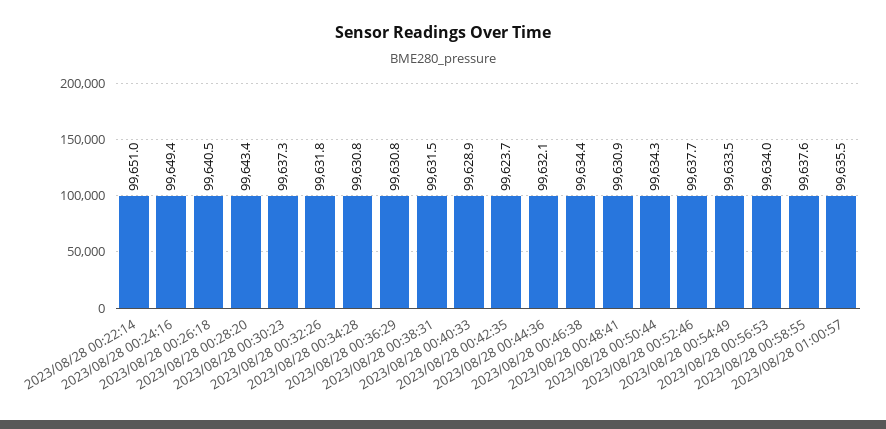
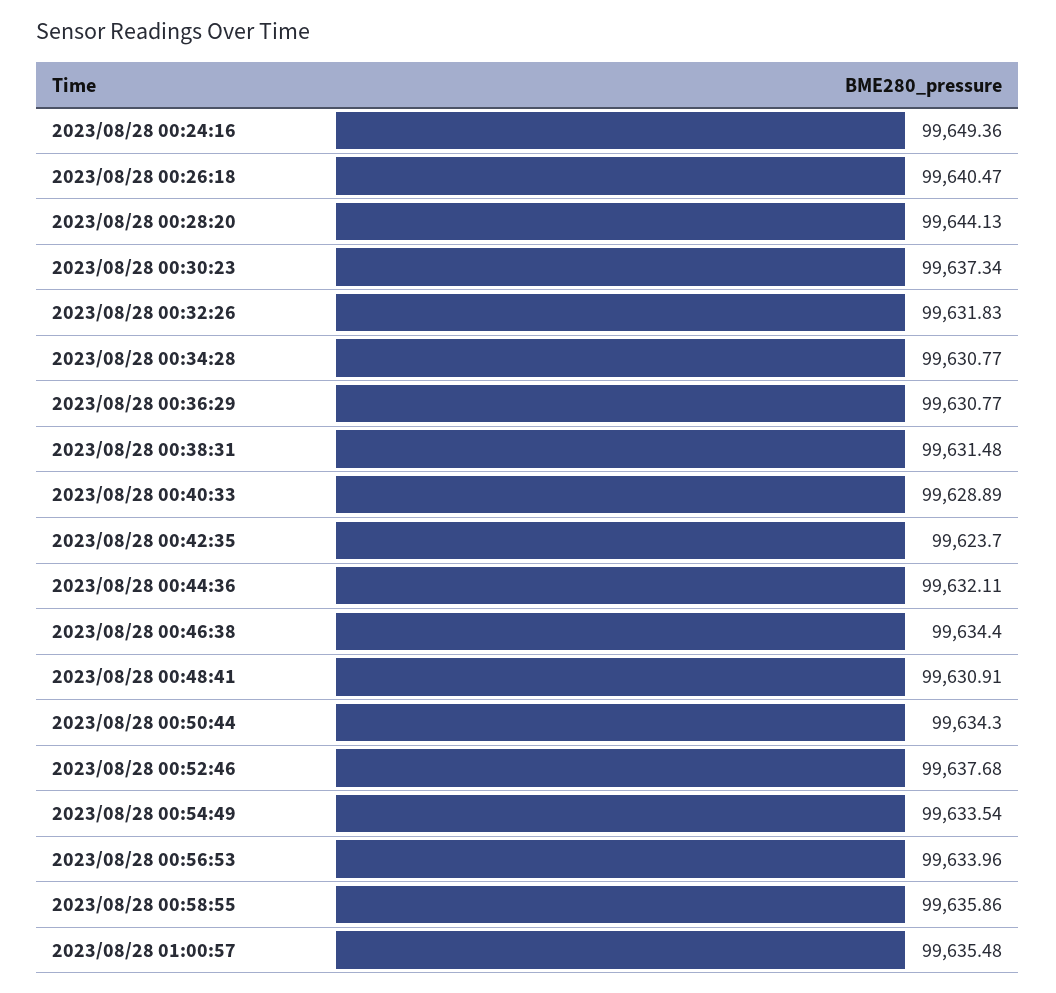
2023/08/28 00:22:14: 99651 -> none
2023/08/28 00:28:20: 99643.4 -> 99644.13
2023/08/28 00:58:55: 99637.6 -> 99635.86

